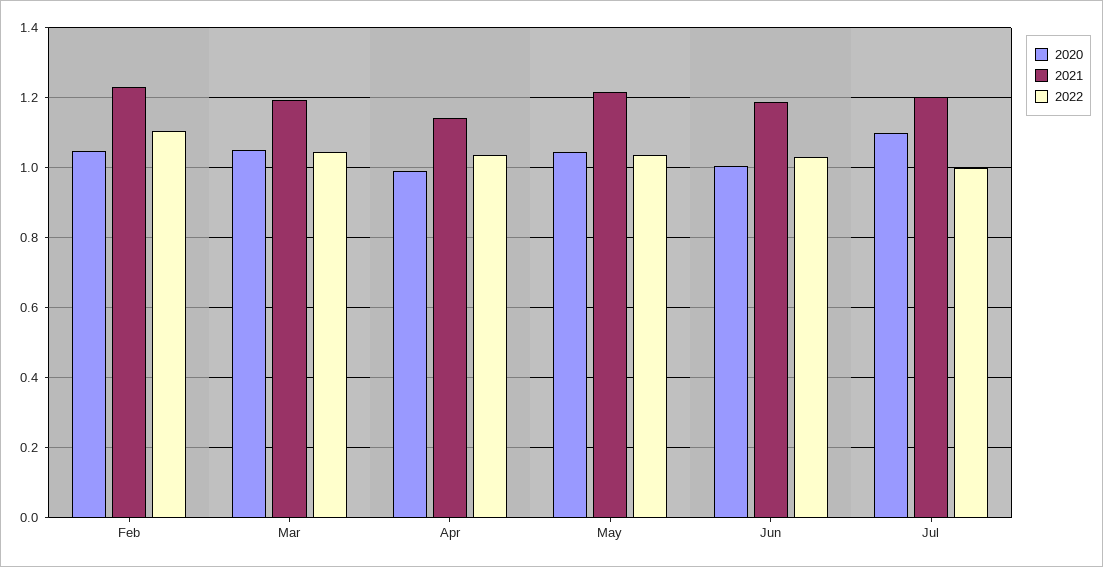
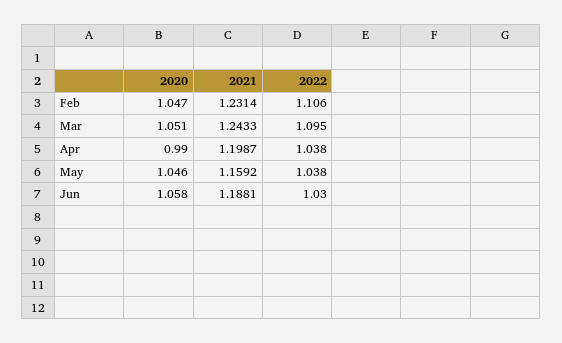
2021, Mar: 1.2 -> 1.2433
2022, Mar: 1.04 -> 1.095
2021, Apr: 1.14 -> 1.1987
2021, May: 1.22 -> 1.1592
2020, Jun: 1 -> 1.058
2020, Jul: 1.1 -> none
2021, Jul: 1.2 -> none
2022, Jul: 1 -> none

